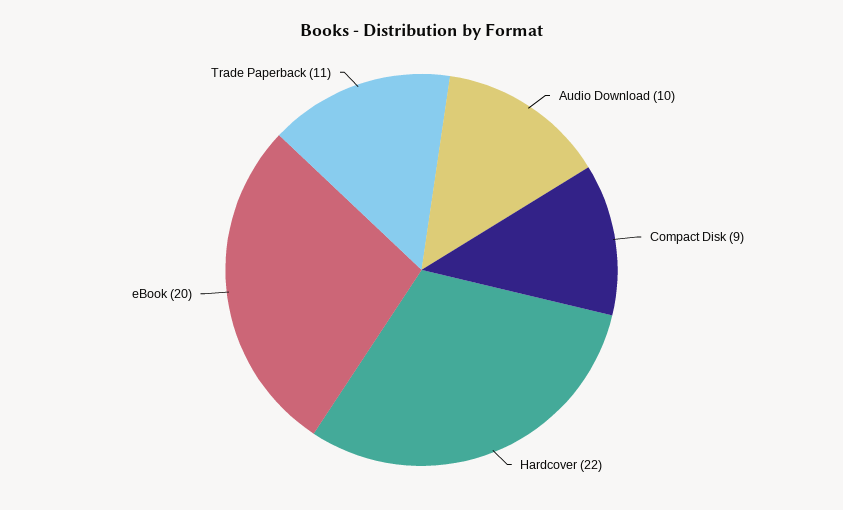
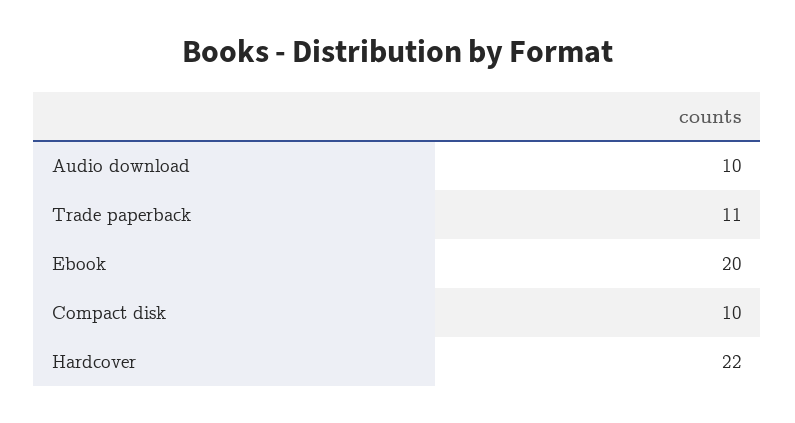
Compact Disk: 9 -> 10

